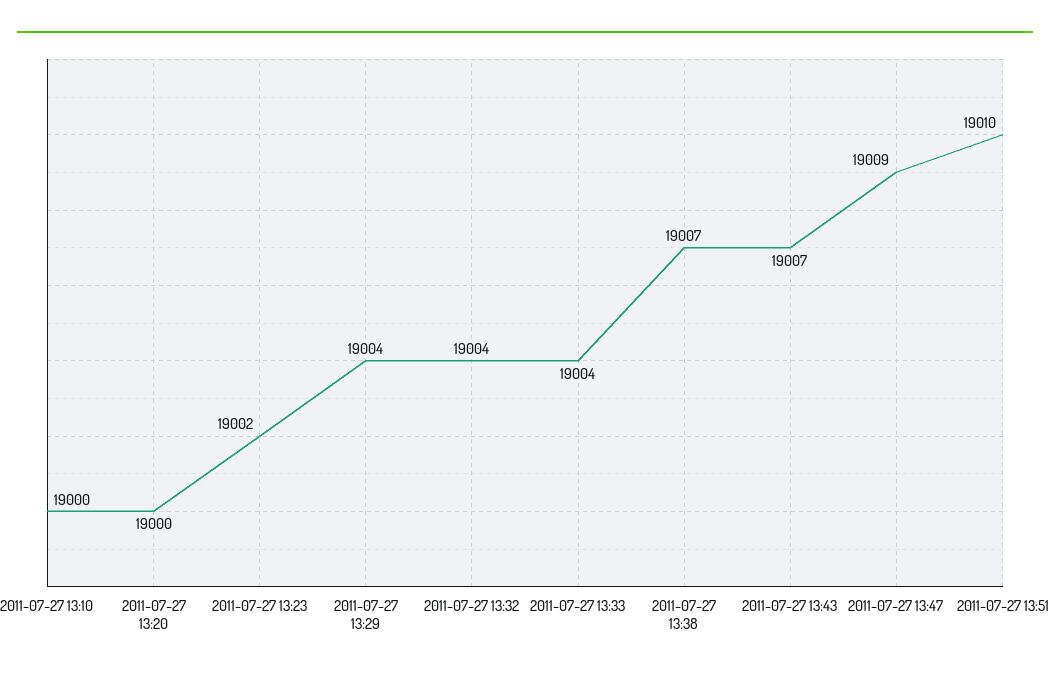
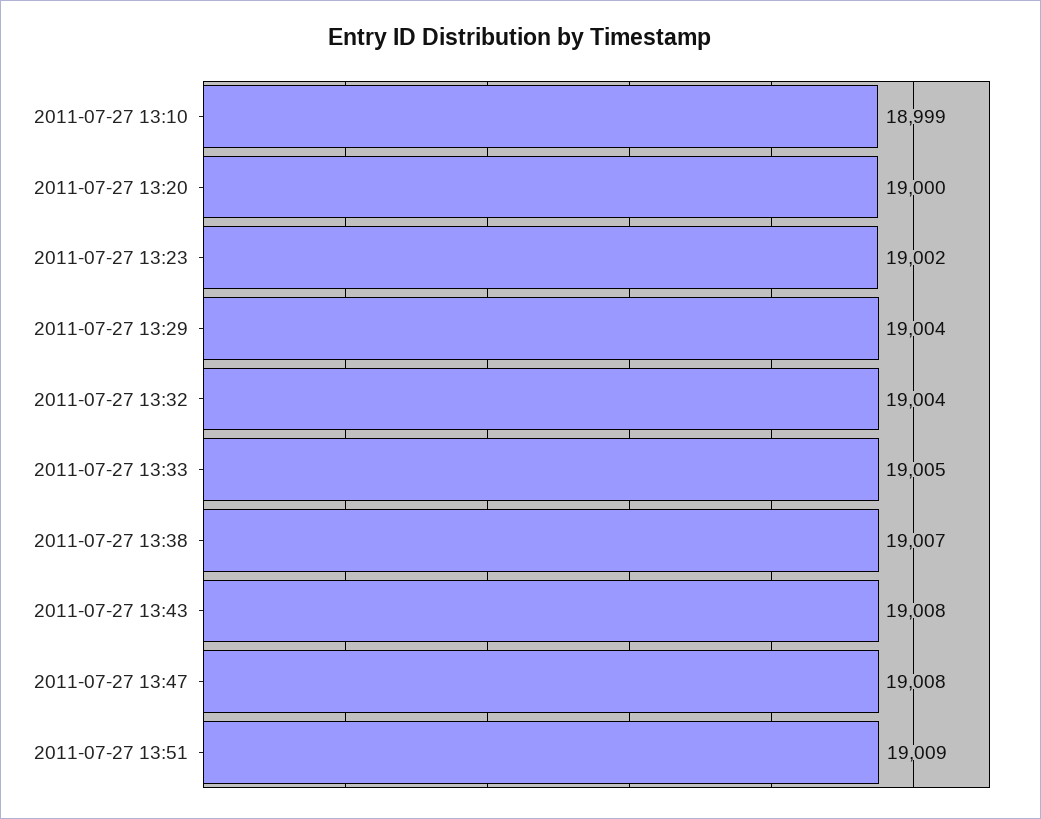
2011-07-27 13:10: 19000 -> 18999
2011-07-27 13:33: 19004 -> 19005
2011-07-27 13:43: 19007 -> 19008
2011-07-27 13:47: 19009 -> 19008
2011-07-27 13:51: 19010 -> 19009

